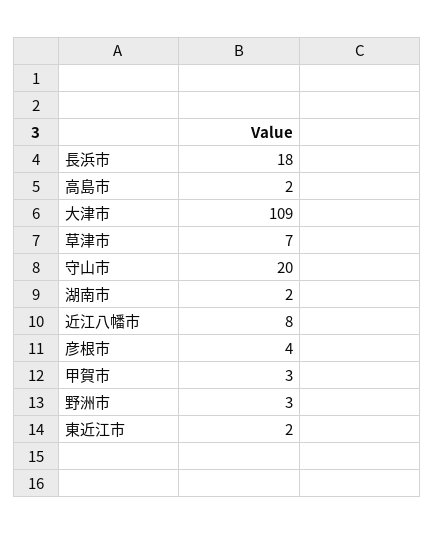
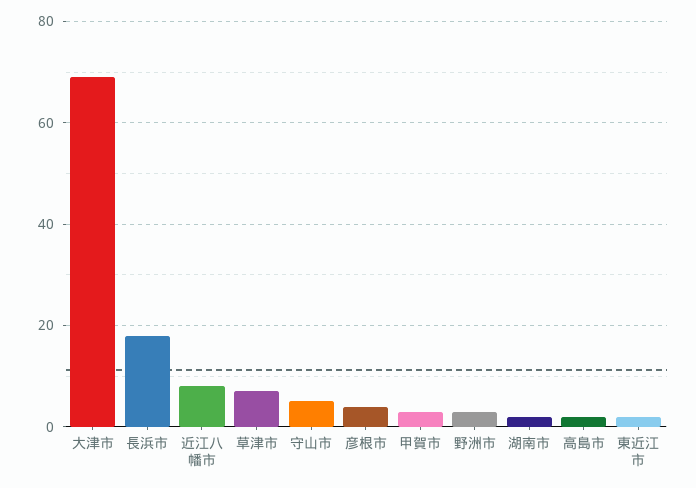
大津市: 109 -> 70
守山市: 20 -> 5

